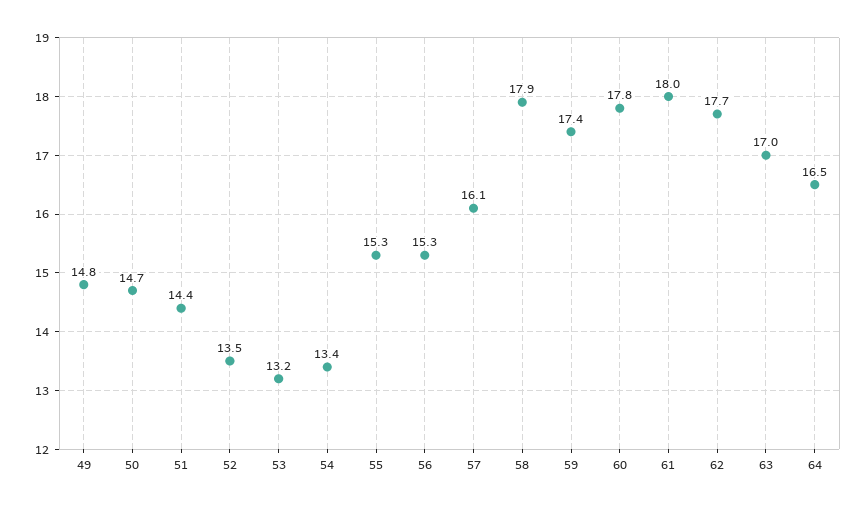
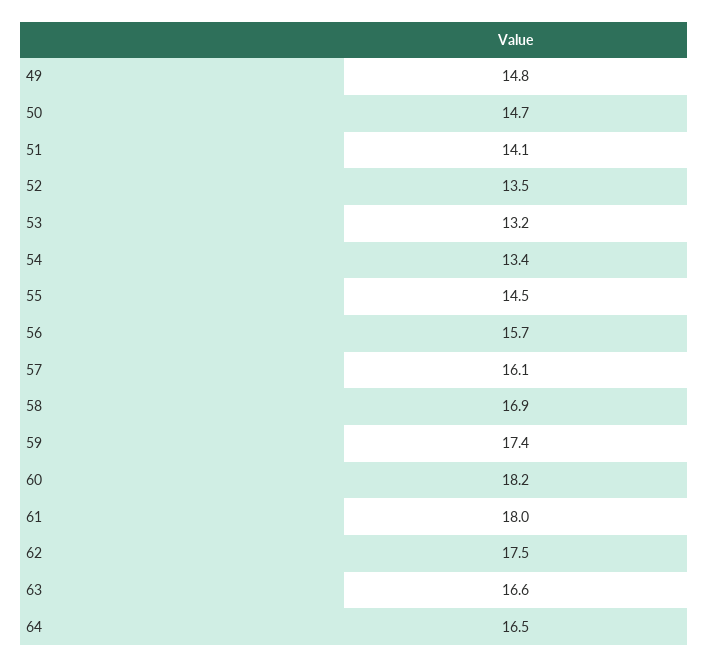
51: 14.4 -> 14.1
55: 15.3 -> 14.5
56: 15.3 -> 15.7
58: 17.9 -> 16.9
60: 17.8 -> 18.2
62: 17.7 -> 17.5
63: 17 -> 16.6

